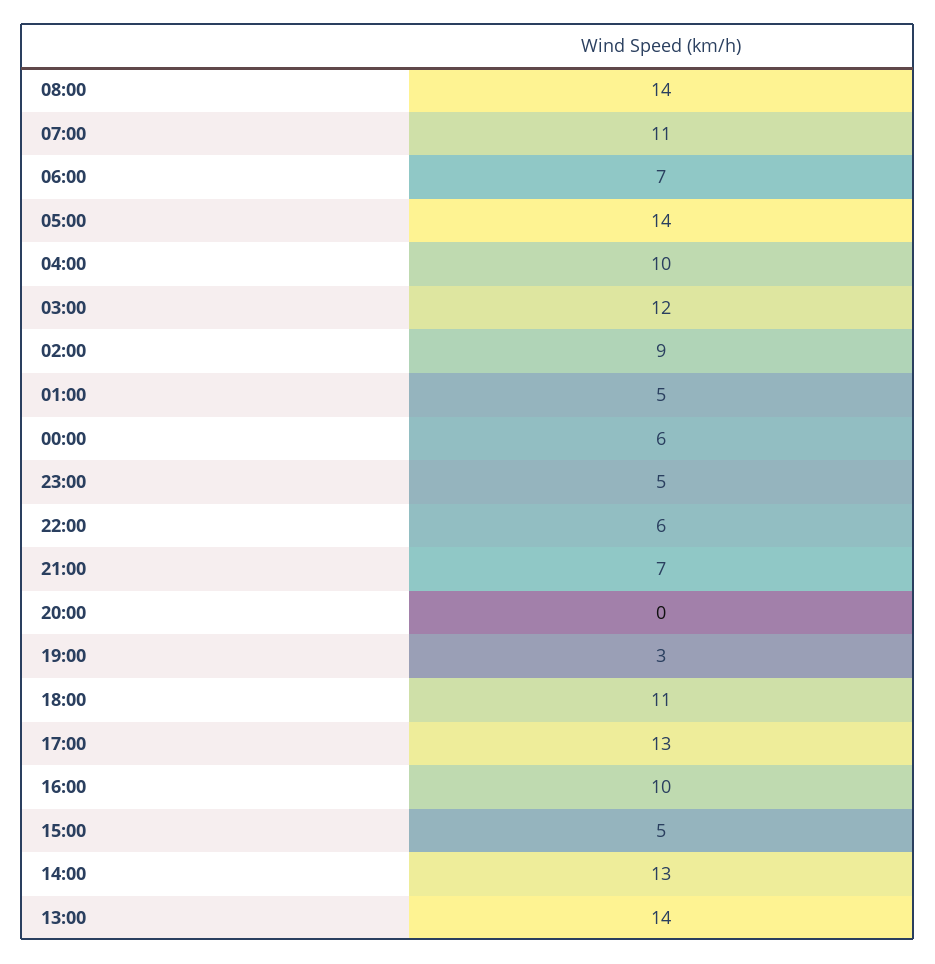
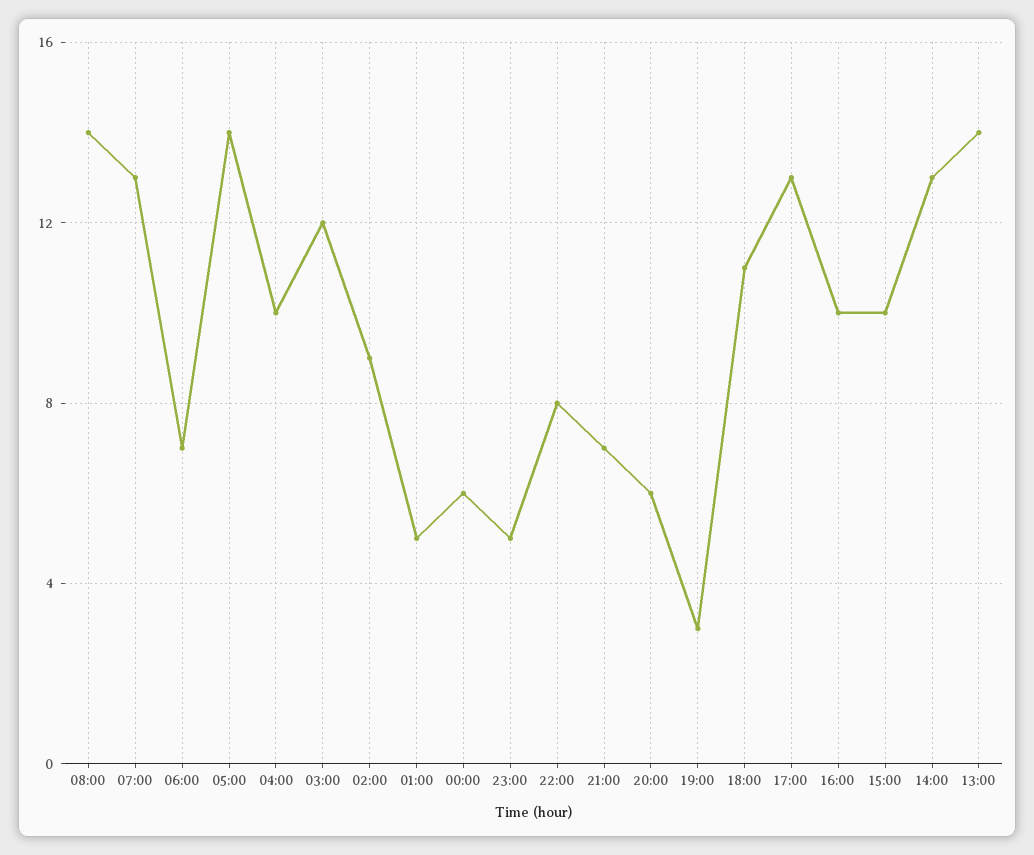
07:00: 11 -> 13
22:00: 6 -> 8
20:00: 0 -> 6
15:00: 5 -> 10

